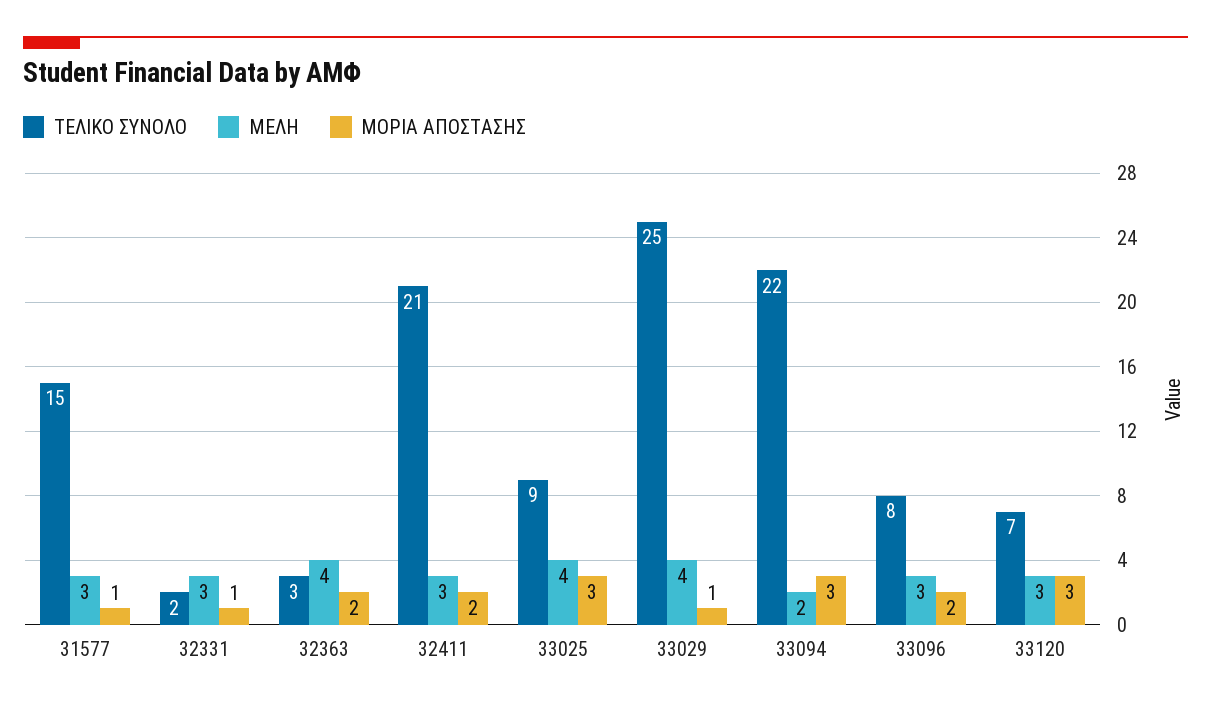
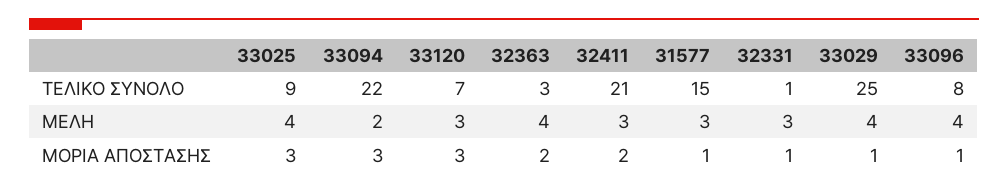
ΤΕΛΙΚΟ ΣΥΝΟΛΟ, 32331: 2 -> 1
ΜΕΛΗ, 33096: 3 -> 4
ΜΟΡΙΑ ΑΠΟΣΤΑΣΗΣ, 33096: 2 -> 1

